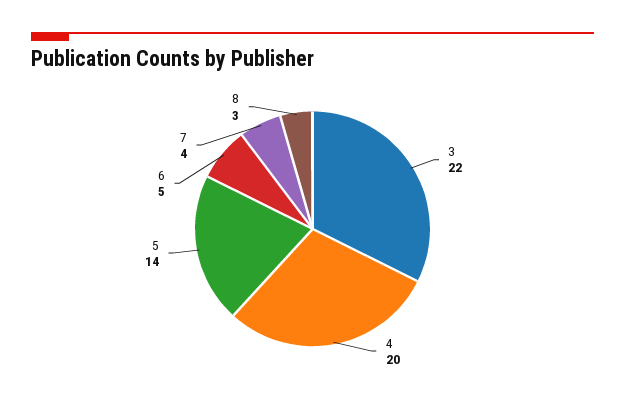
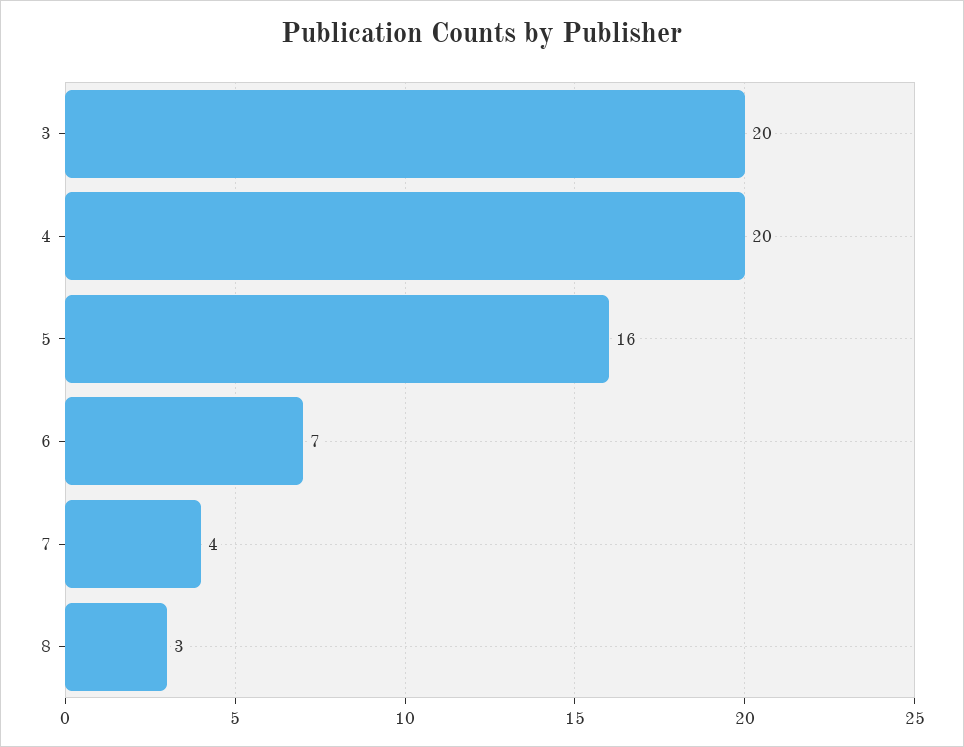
3: 22 -> 20
5: 14 -> 16
6: 5 -> 7

